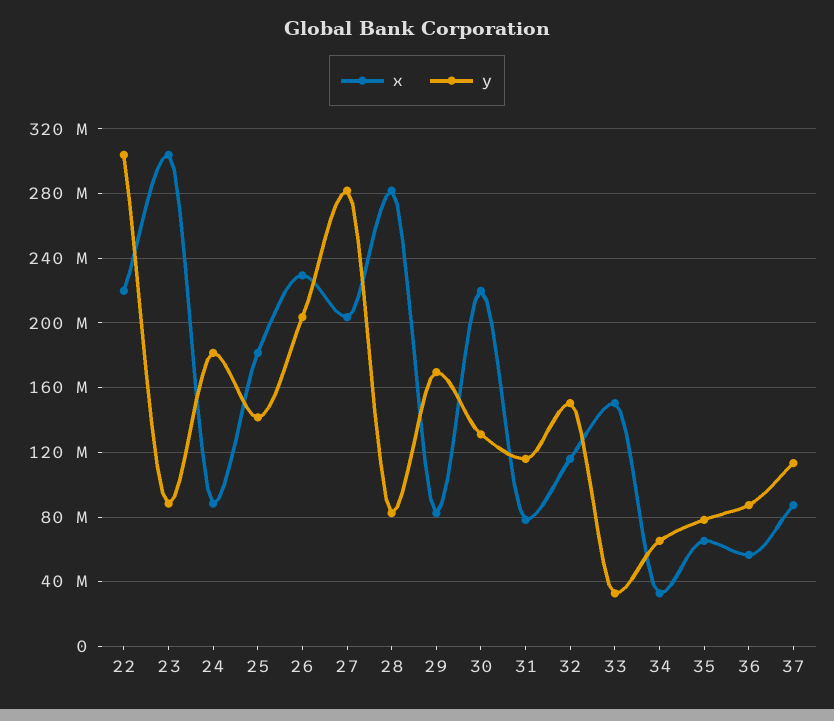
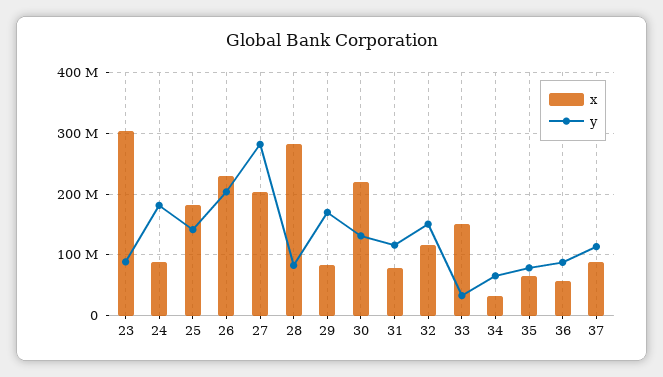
x, 22: 220000000 -> none
y, 22: 305000000 -> none

